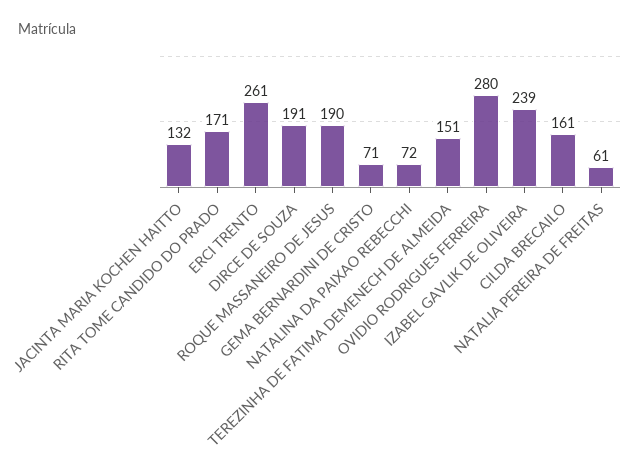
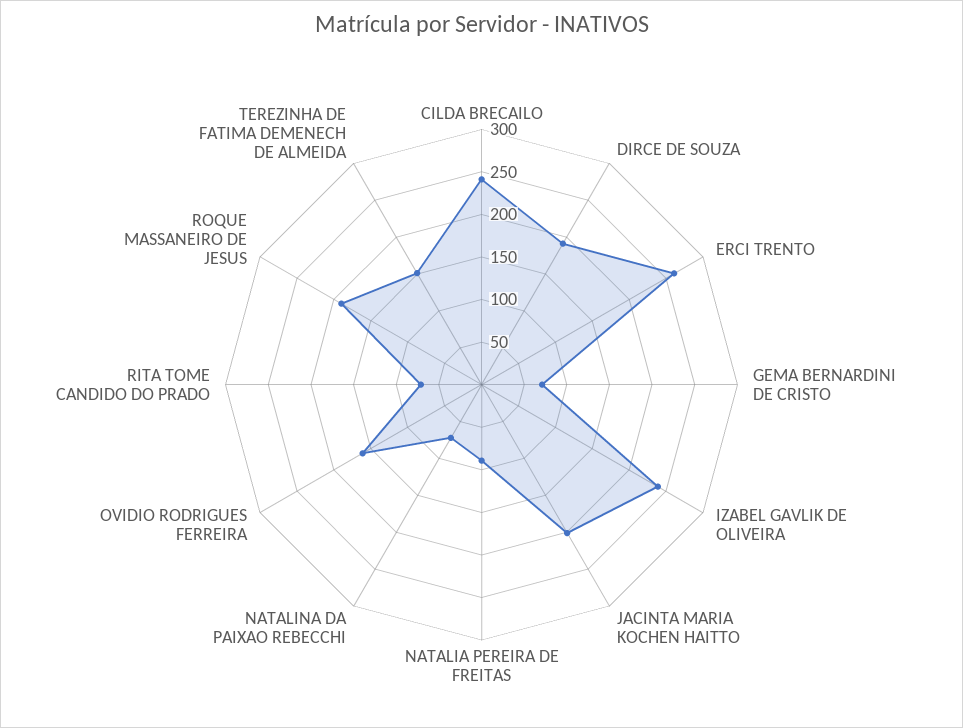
JACINTA MARIA KOCHEN HAITTO: 132 -> 200
RITA TOME CANDIDO DO PRADO: 171 -> 70
OVIDIO RODRIGUES FERREIRA: 280 -> 160
CILDA BRECAILO: 161 -> 240
NATALIA PEREIRA DE FREITAS: 61 -> 90

